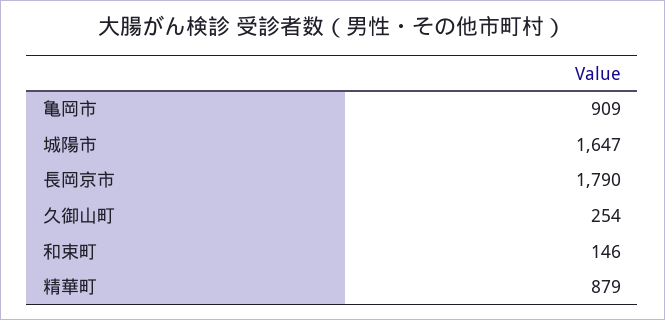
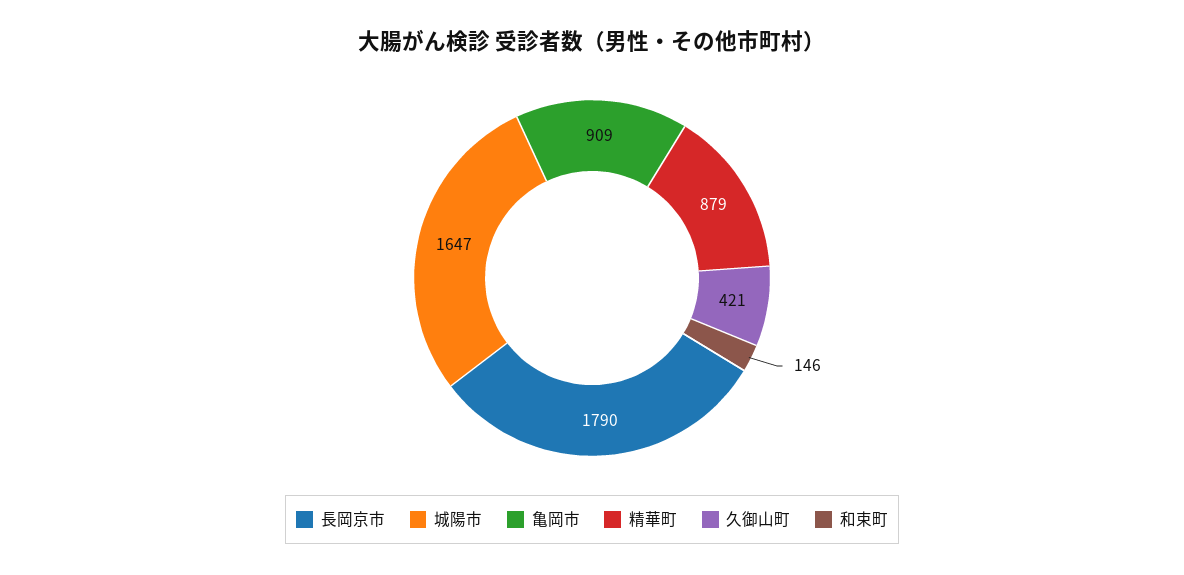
久御山町: 254 -> 421

